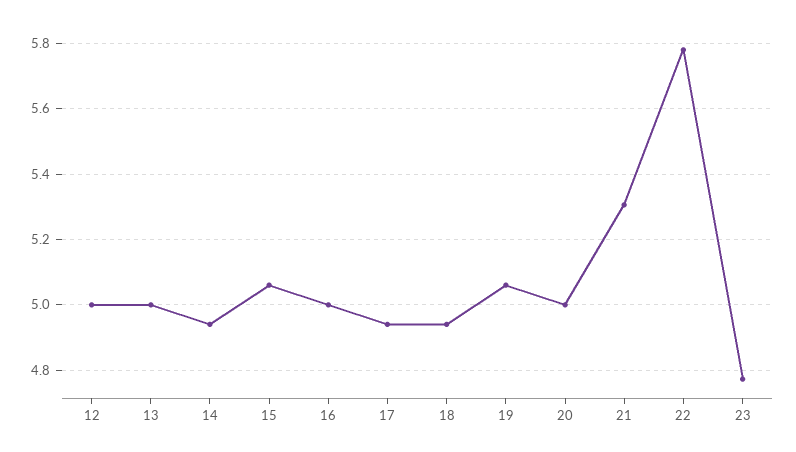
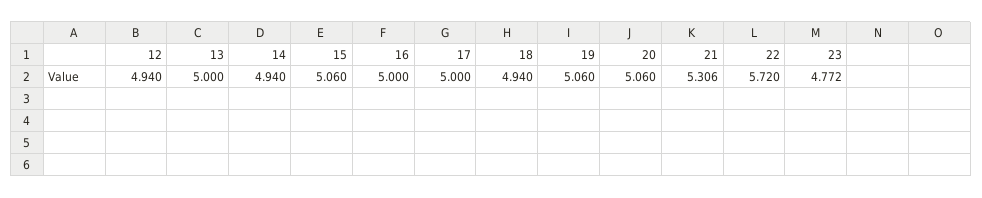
12: 5 -> 4.94
17: 4.94 -> 5
20: 5 -> 5.06
22: 5.78 -> 5.72

